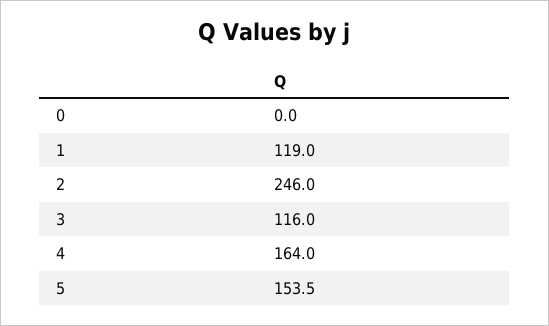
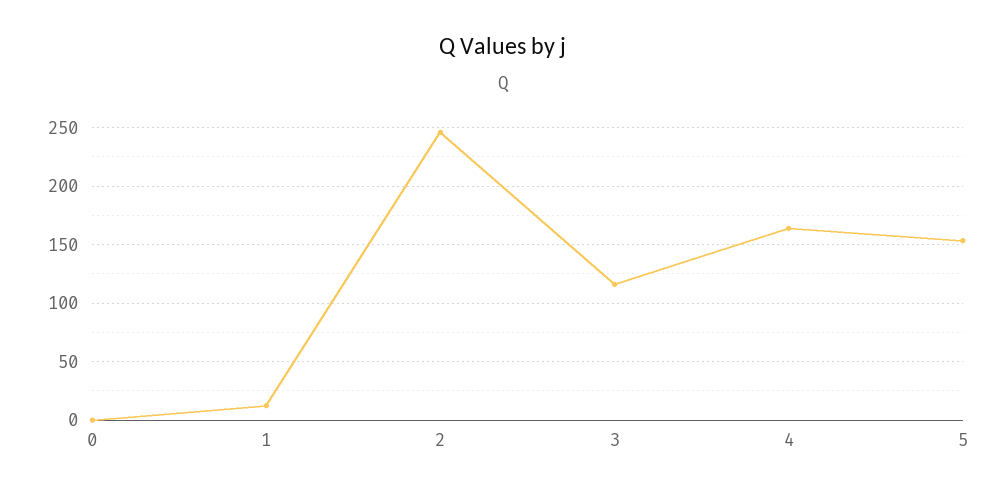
1: 119 -> 10

